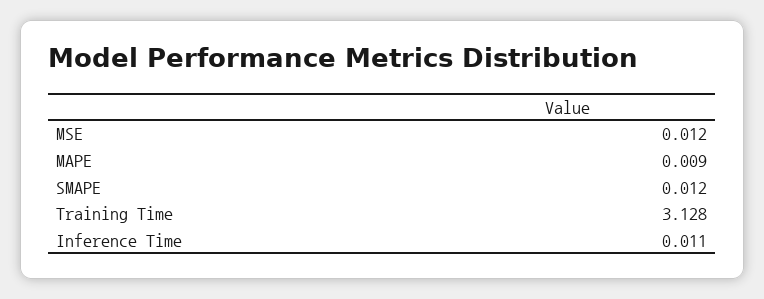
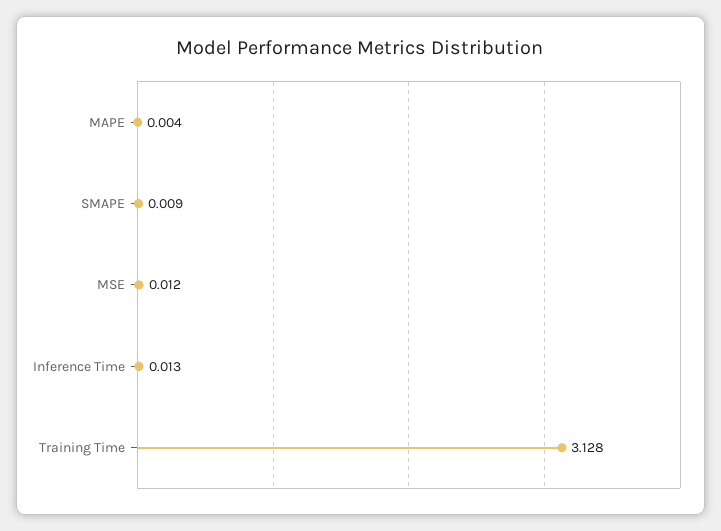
MAPE: 0.009 -> 0.004
SMAPE: 0.012 -> 0.009
Inference Time: 0.011 -> 0.013

